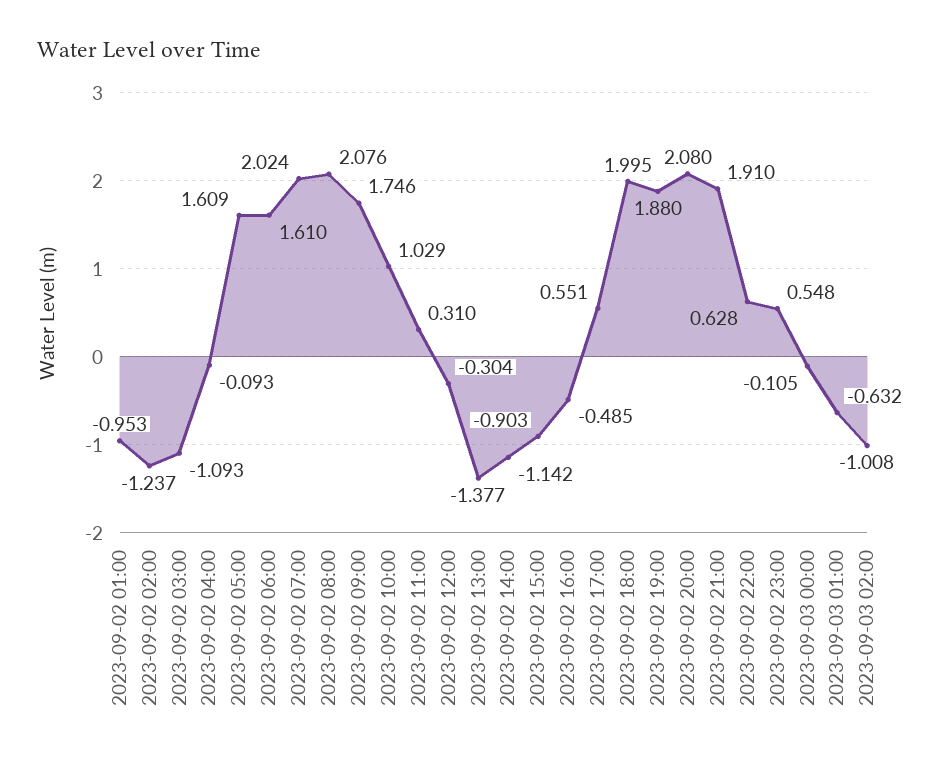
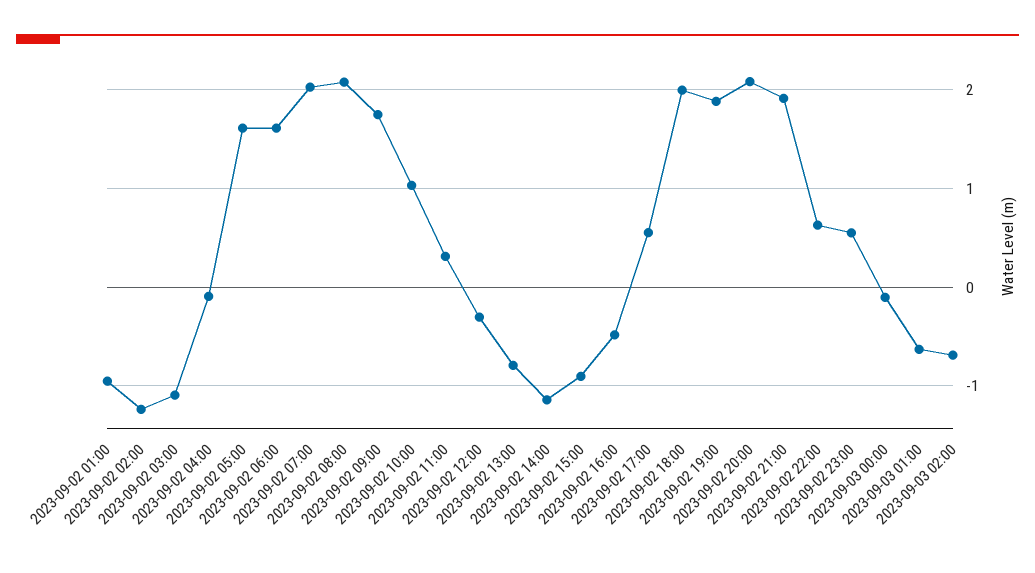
2023-09-02 13:00: -1.377 -> -0.8
2023-09-03 02:00: -1.008 -> -0.7

